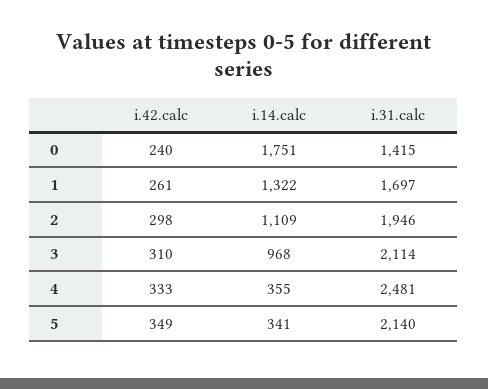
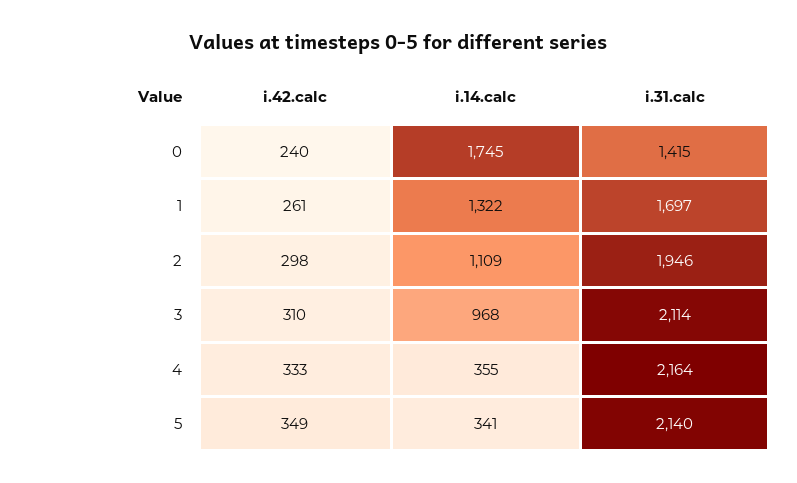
i.14.calc, 0: 1751 -> 1745
i.31.calc, 4: 2481 -> 2164

